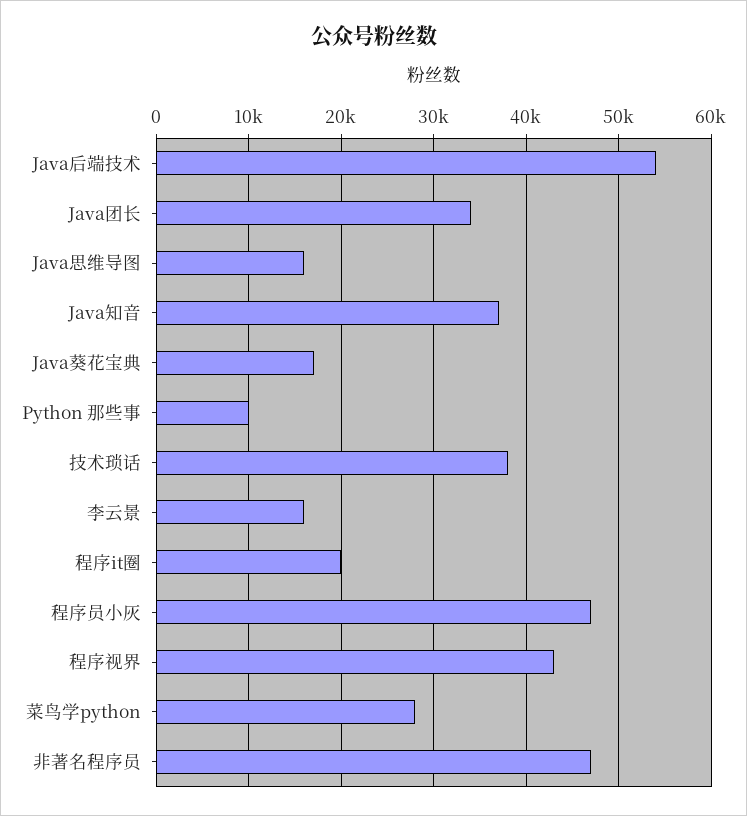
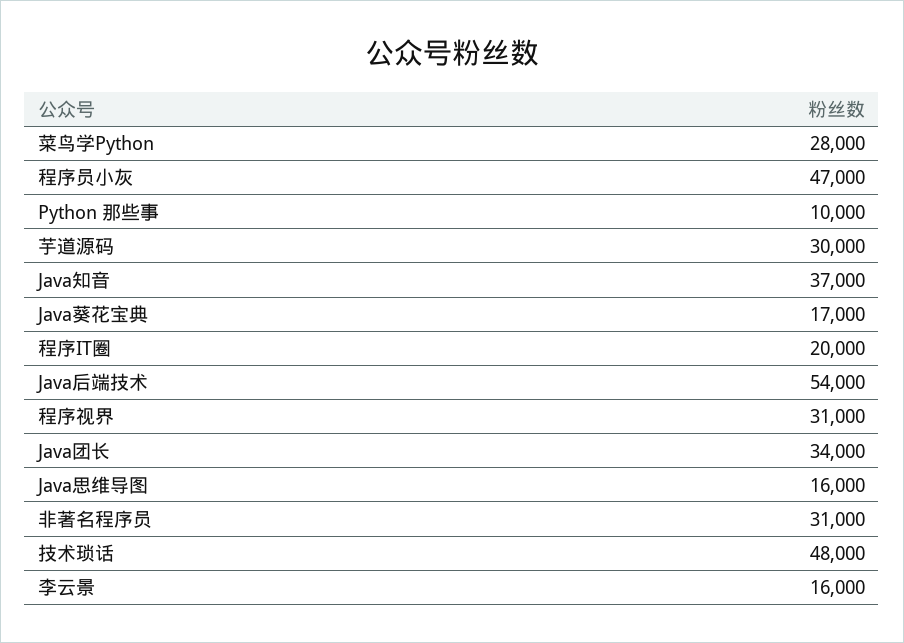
技术琐话: 38000 -> 48000
程序视界: 43000 -> 31000
非著名程序员: 47000 -> 31000
芋道源码: none -> 30000

